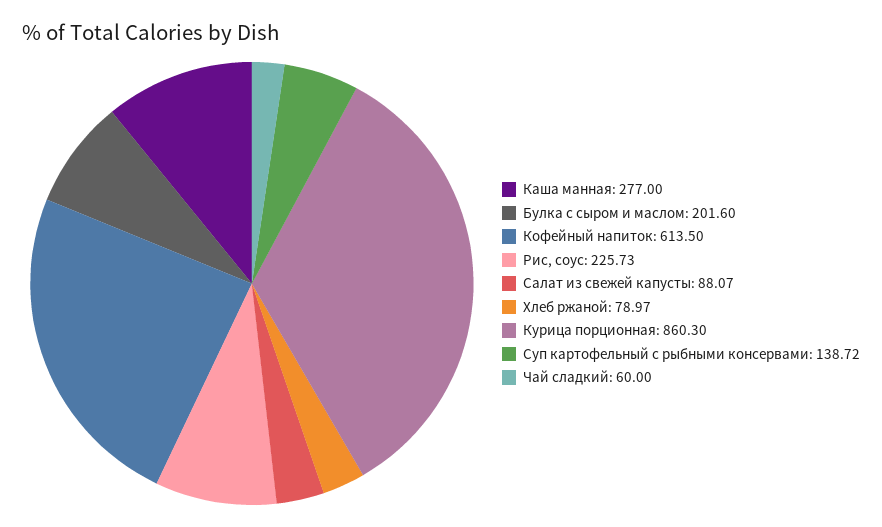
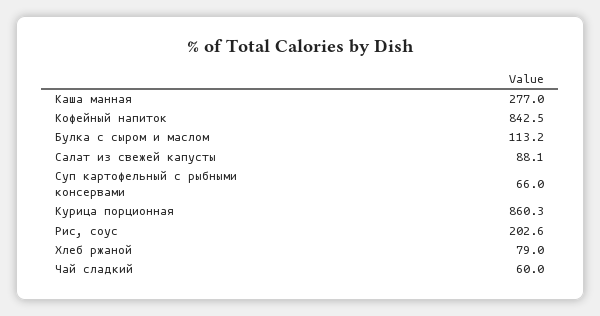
Булка с сыром и маслом: 201.6 -> 113.2
Кофейный напиток: 613.5 -> 842.5
Рис, соус: 225.73 -> 202.6
Суп картофельный с рыбными консервами: 138.72 -> 66

